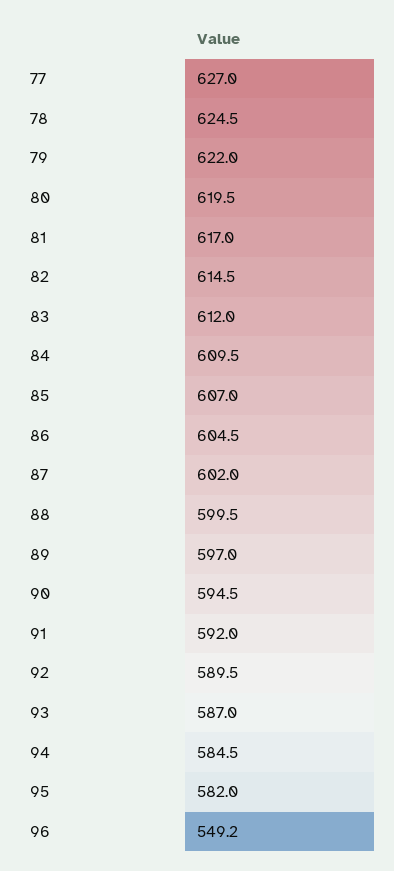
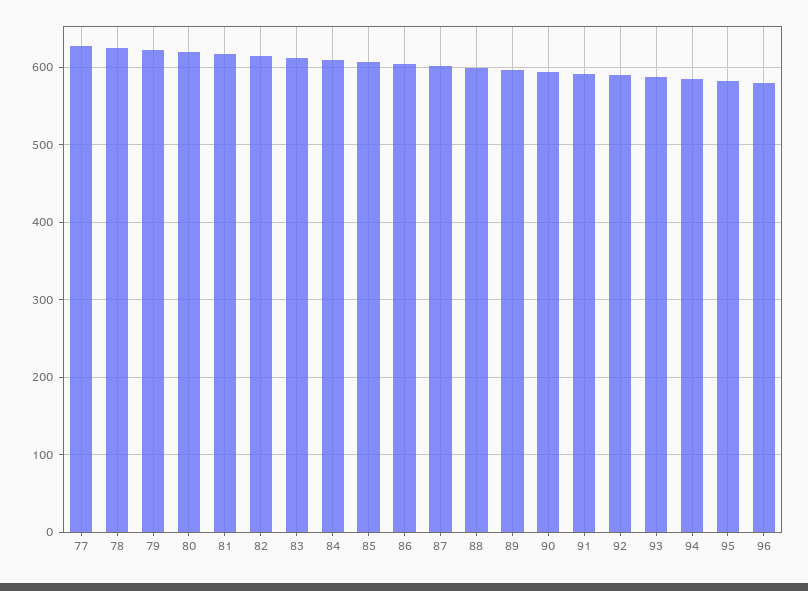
96: 549.2 -> 580

